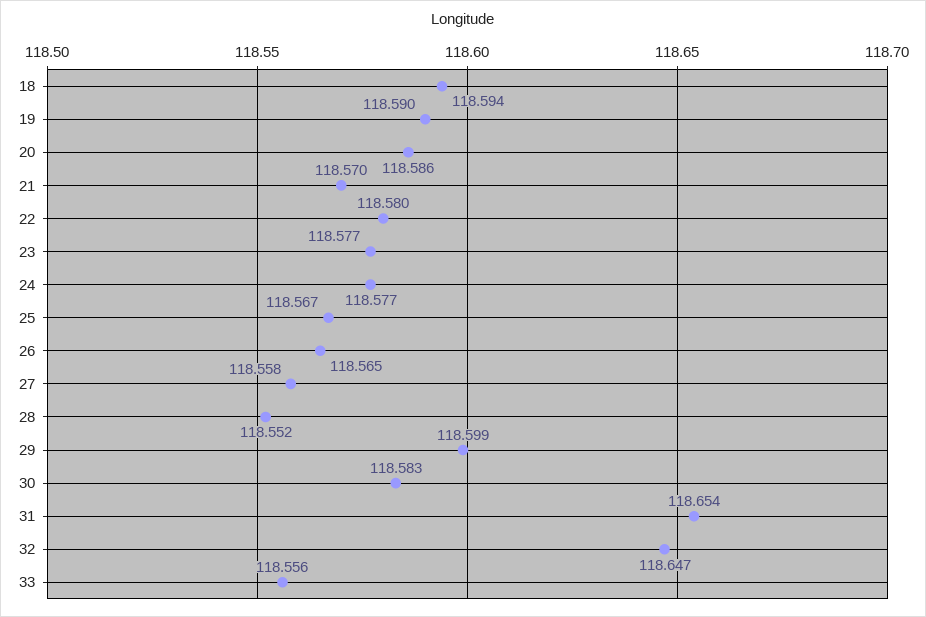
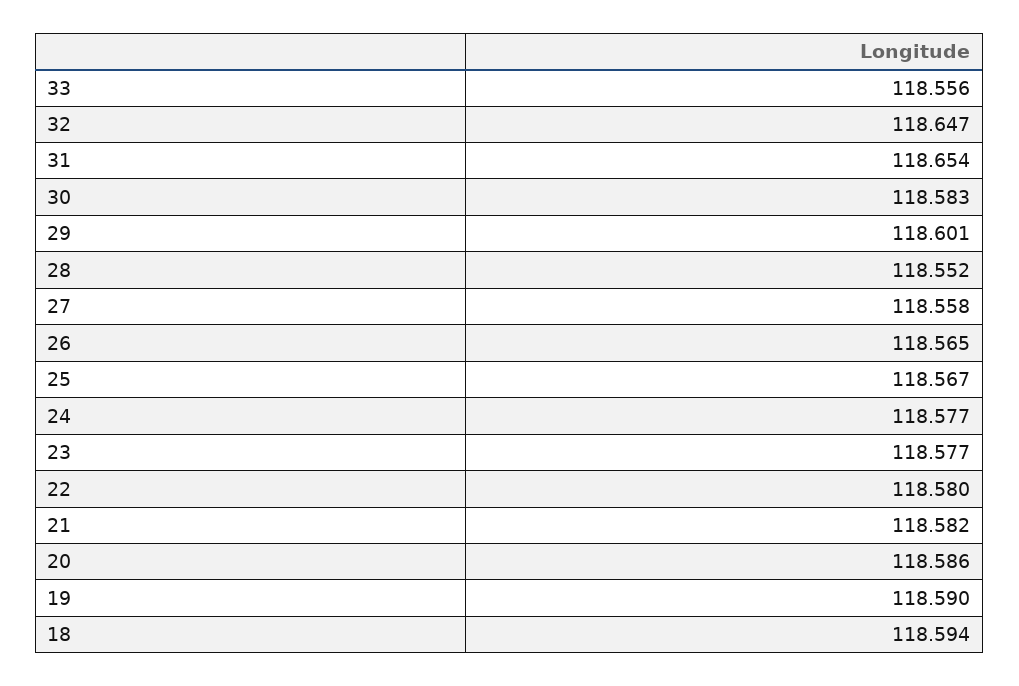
21: 118.57 -> 118.582
29: 118.599 -> 118.601

